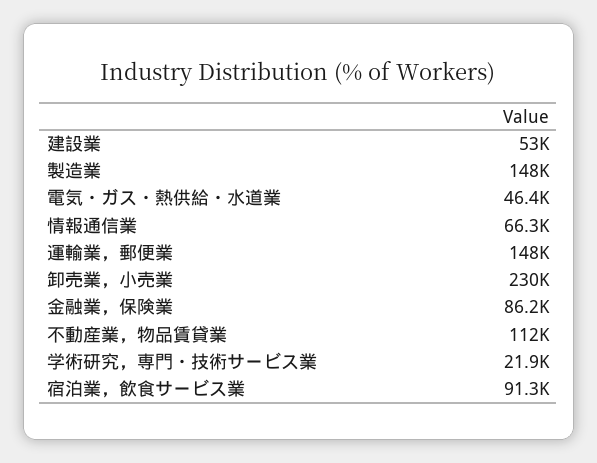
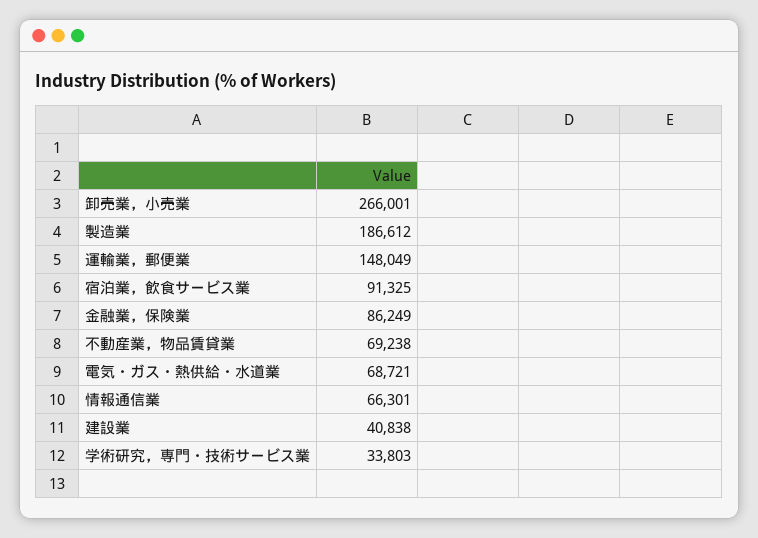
建設業: 53000 -> 40838
製造業: 148000 -> 186612
電気・ガス・熱供給・水道業: 46400 -> 68721
卸売業，小売業: 230000 -> 266001
不動産業，物品賃貸業: 112000 -> 69238
学術研究，専門・技術サービス業: 21900 -> 33803

